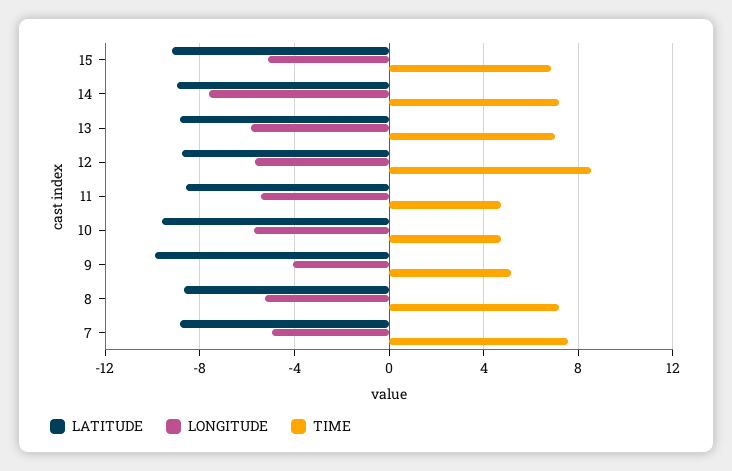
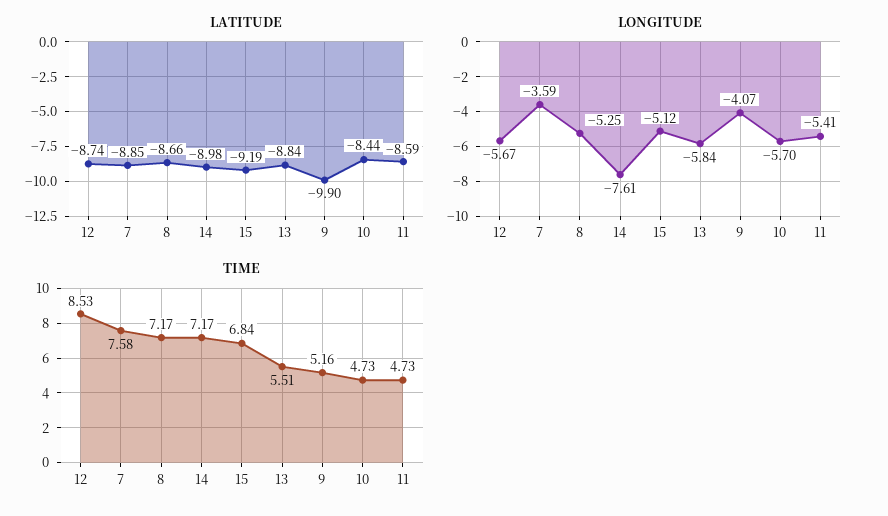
TIME, 13: 7 -> 5.51
LATITUDE, 10: -9.5 -> -8.44
LONGITUDE, 7: -5 -> -3.59

